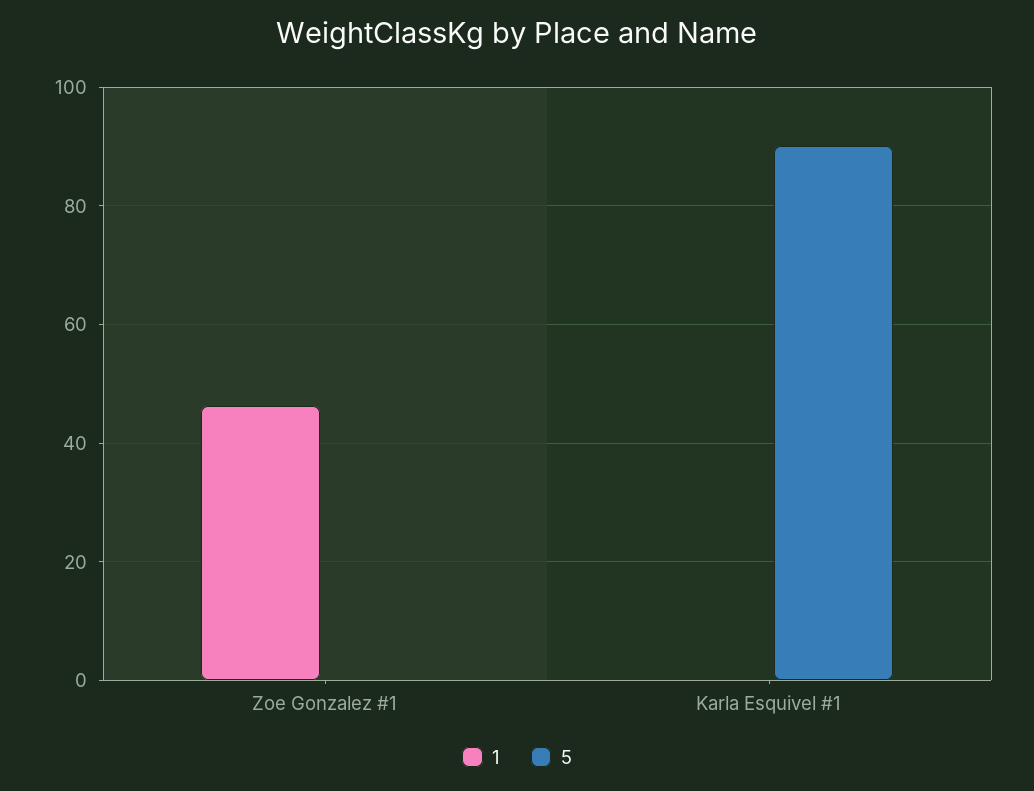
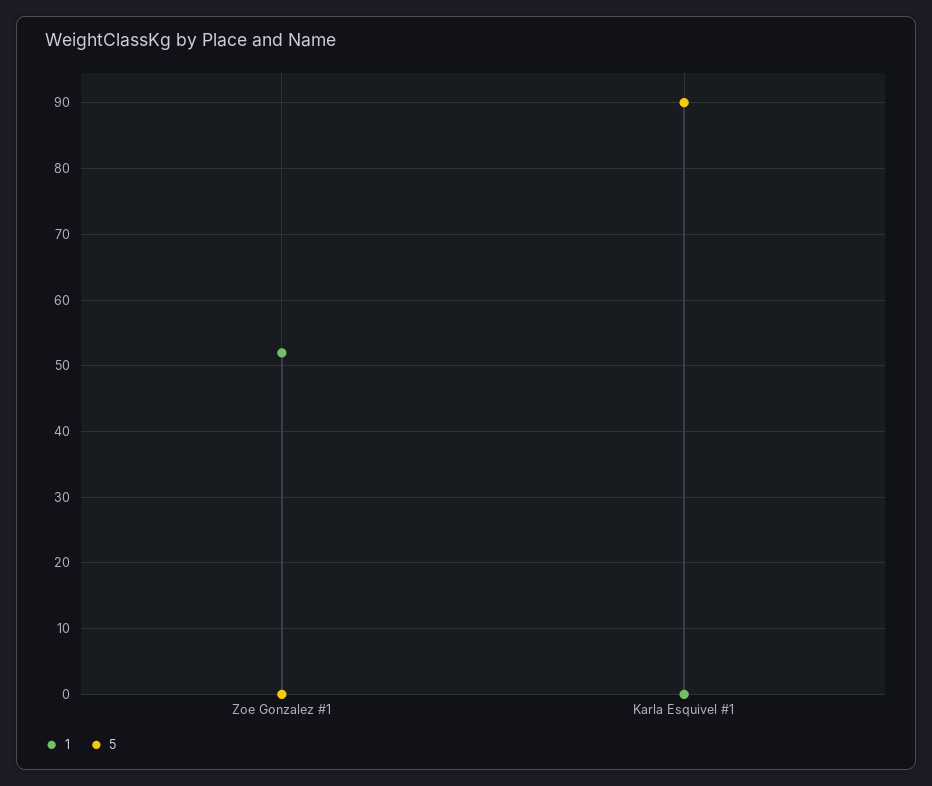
1, Zoe Gonzalez #1: 46 -> 52

